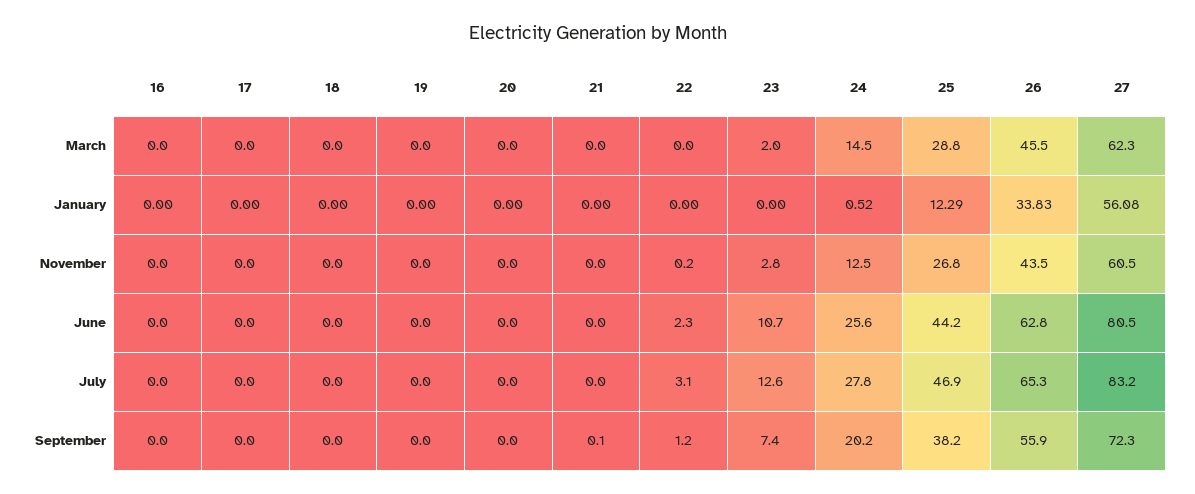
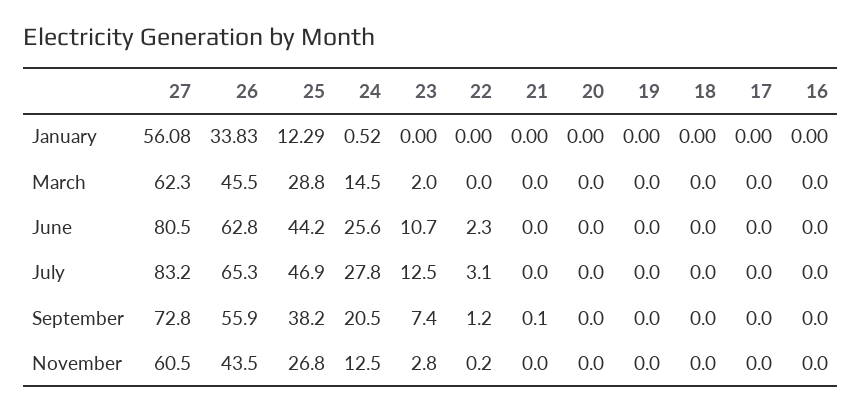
23, July: 12.6 -> 12.5
24, September: 20.2 -> 20.5
27, September: 72.3 -> 72.8

